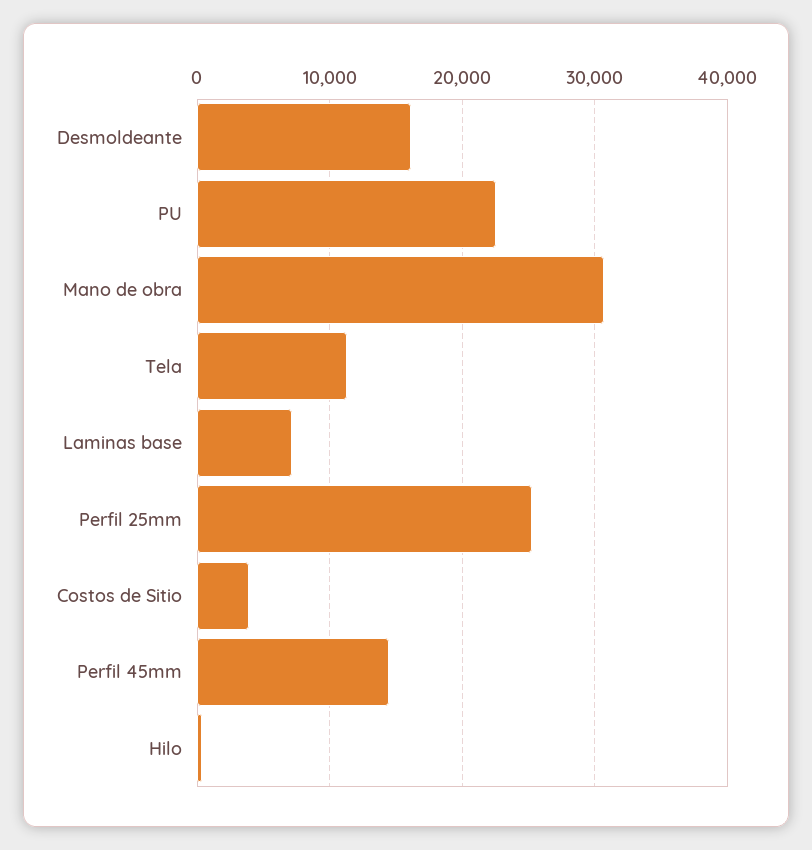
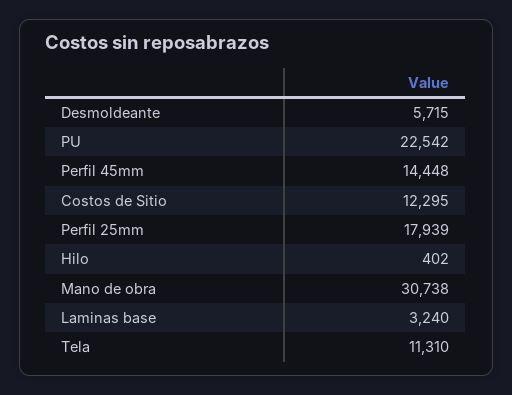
Desmoldeante: 16000 -> 5715
Laminas base: 7000 -> 3240
Perfil 25mm: 25000 -> 17939
Costos de Sitio: 4000 -> 12295

